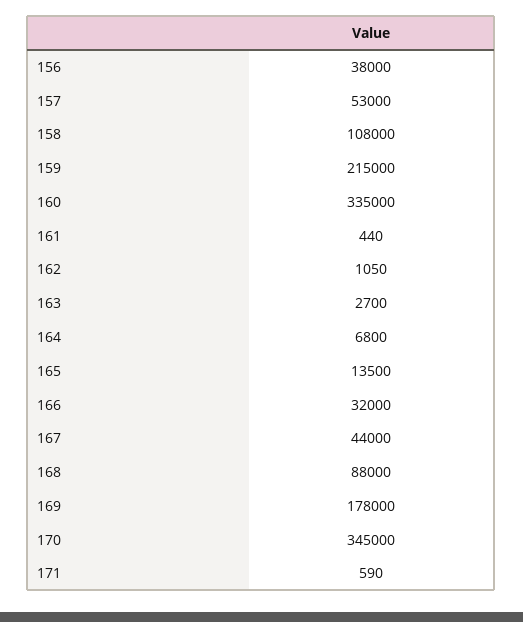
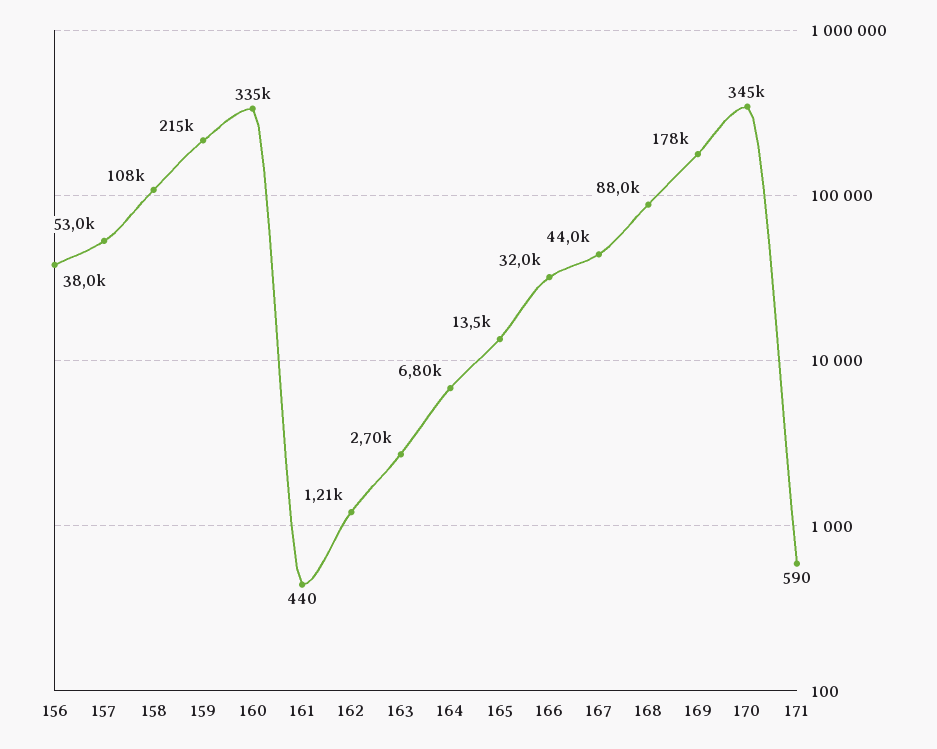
162: 1050 -> 1210

